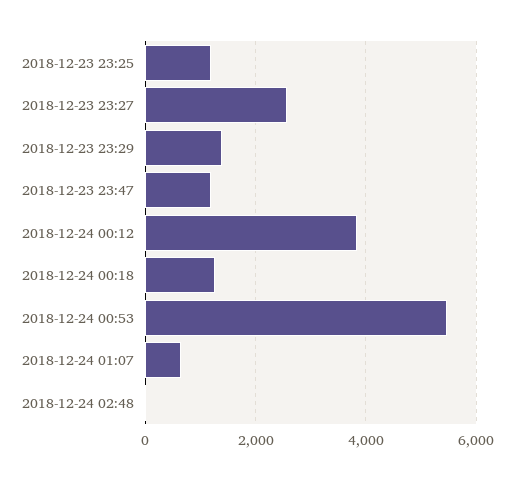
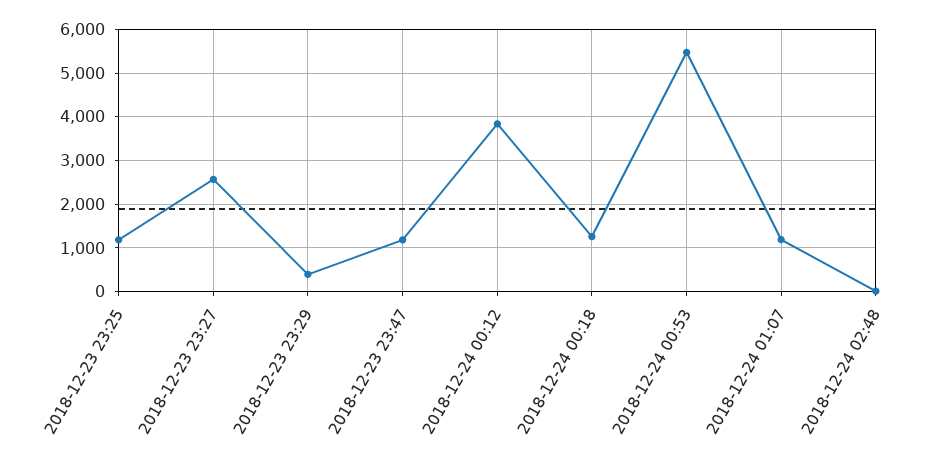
2018-12-23 23:29: 1400 -> 400
2018-12-24 01:07: 600 -> 1200

